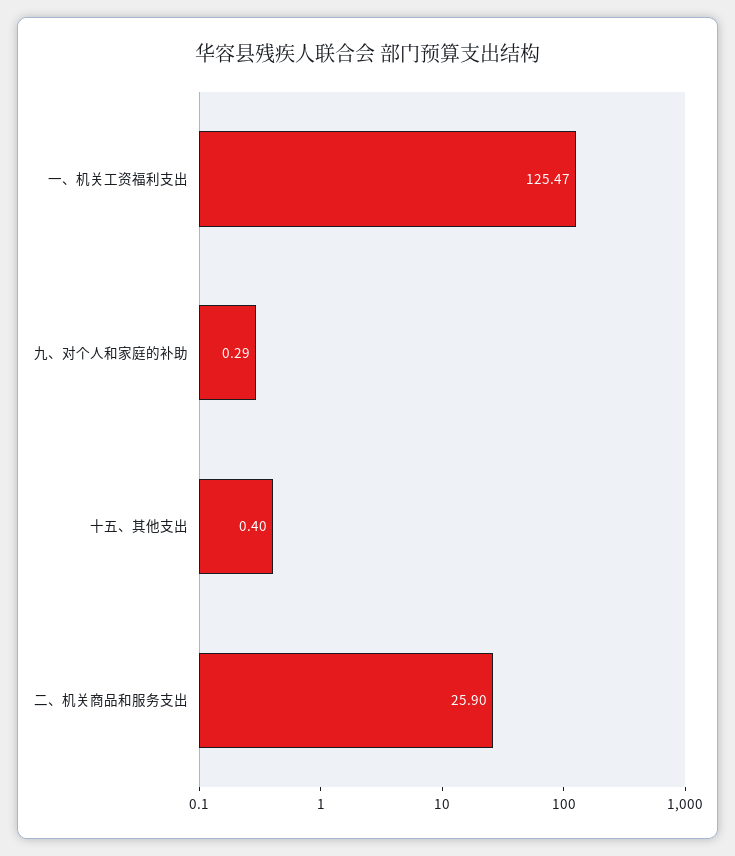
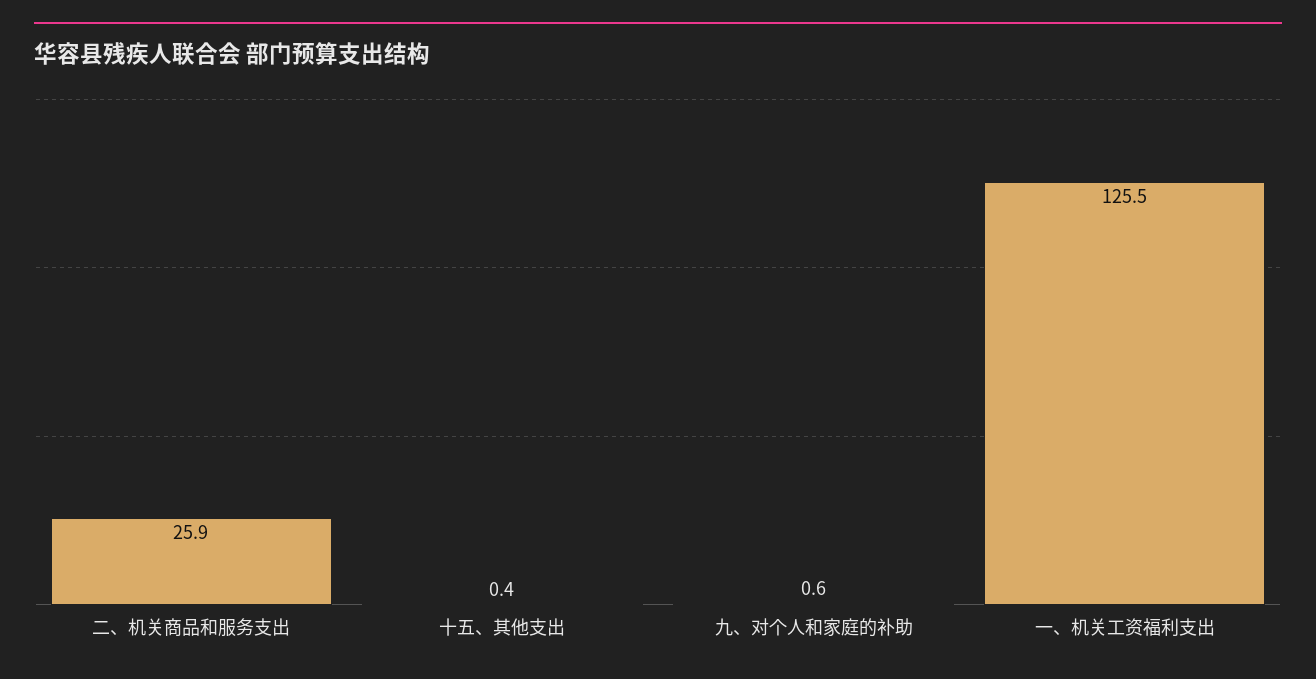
九、对个人和家庭的补助: 0.29 -> 0.6

